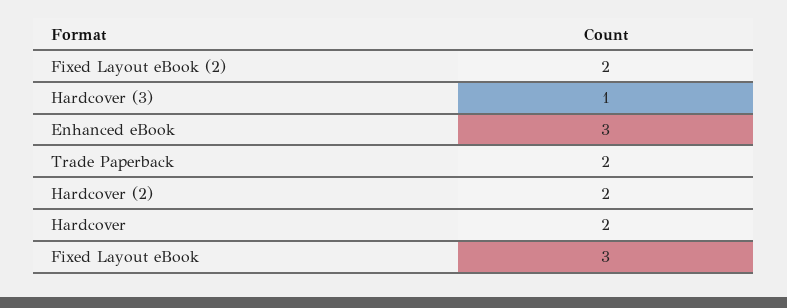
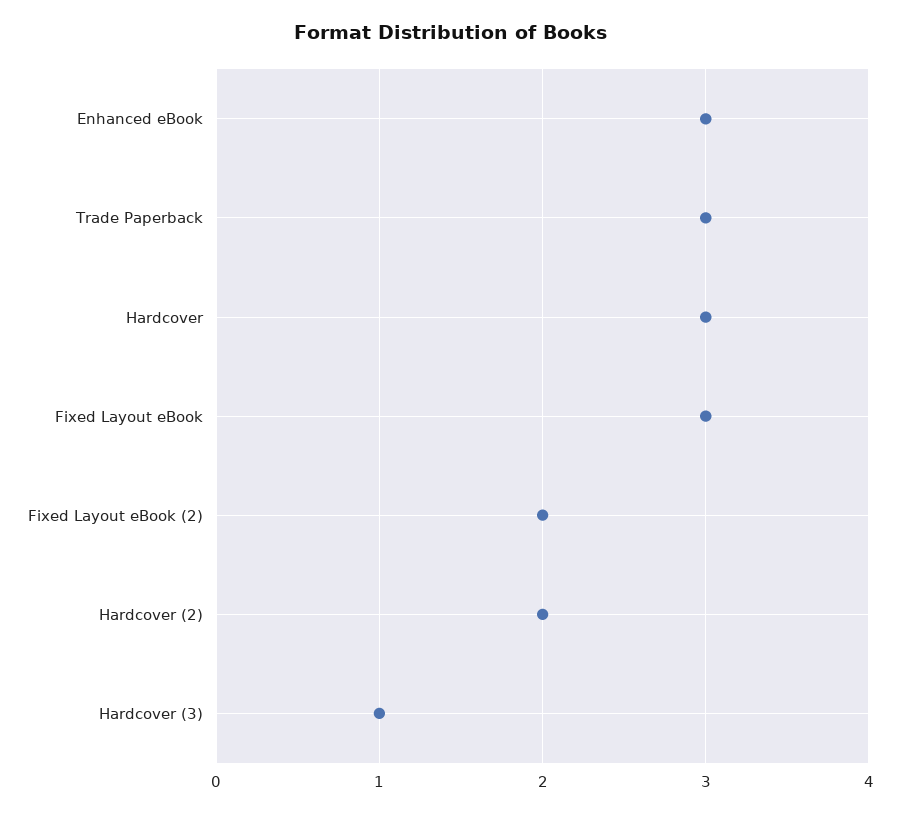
Trade Paperback: 2 -> 3
Hardcover: 2 -> 3

